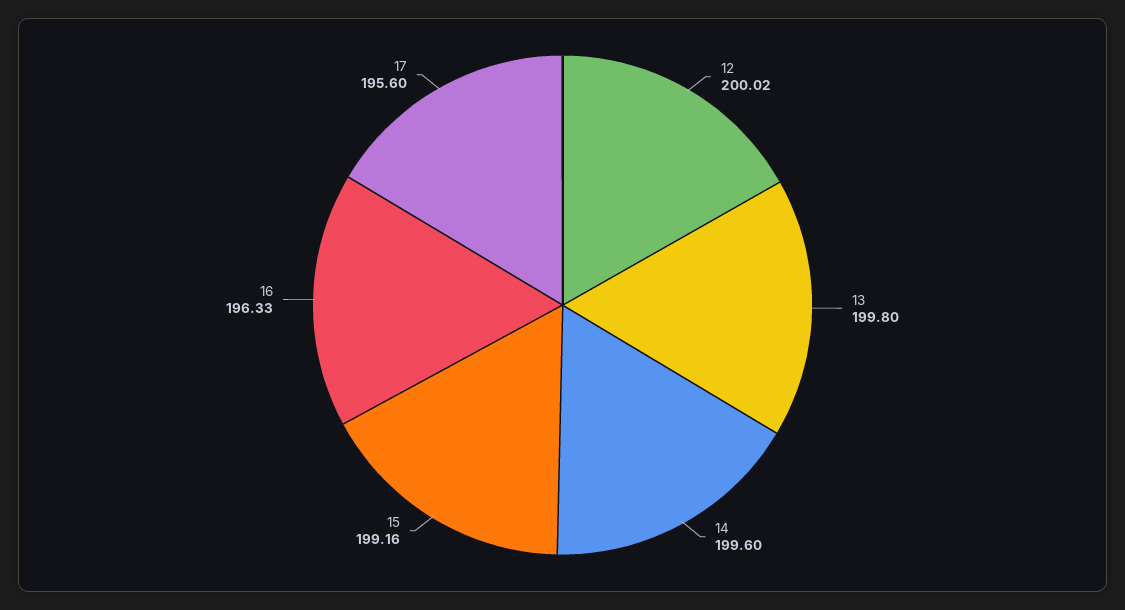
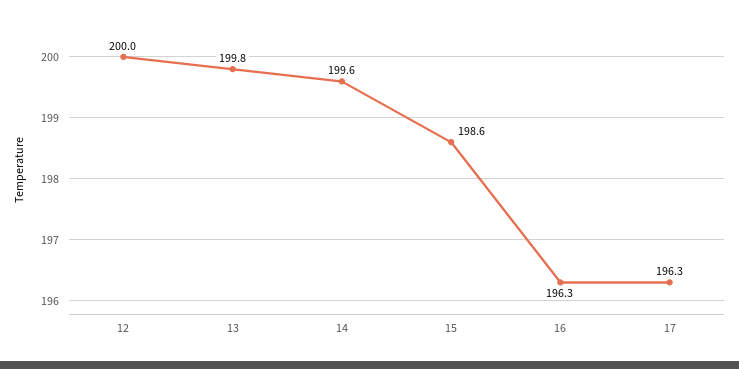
15: 199.16 -> 198.6
17: 195.6 -> 196.3

